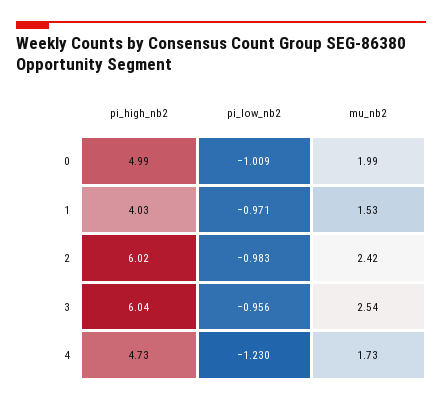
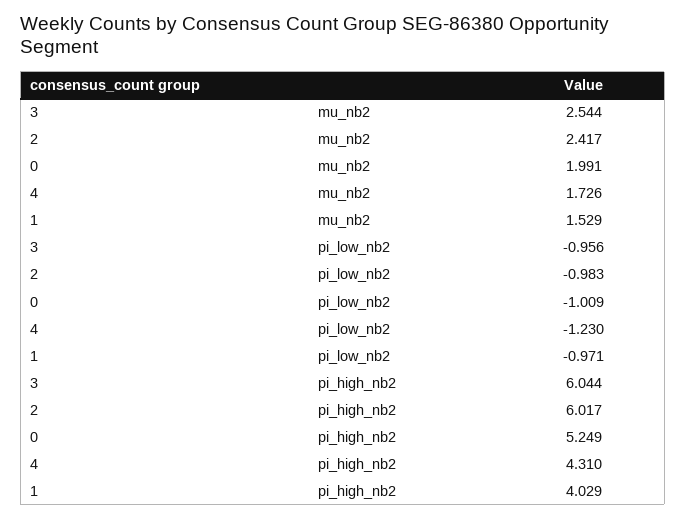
pi_high_nb2, 0: 4.99 -> 5.249
pi_high_nb2, 4: 4.73 -> 4.31

